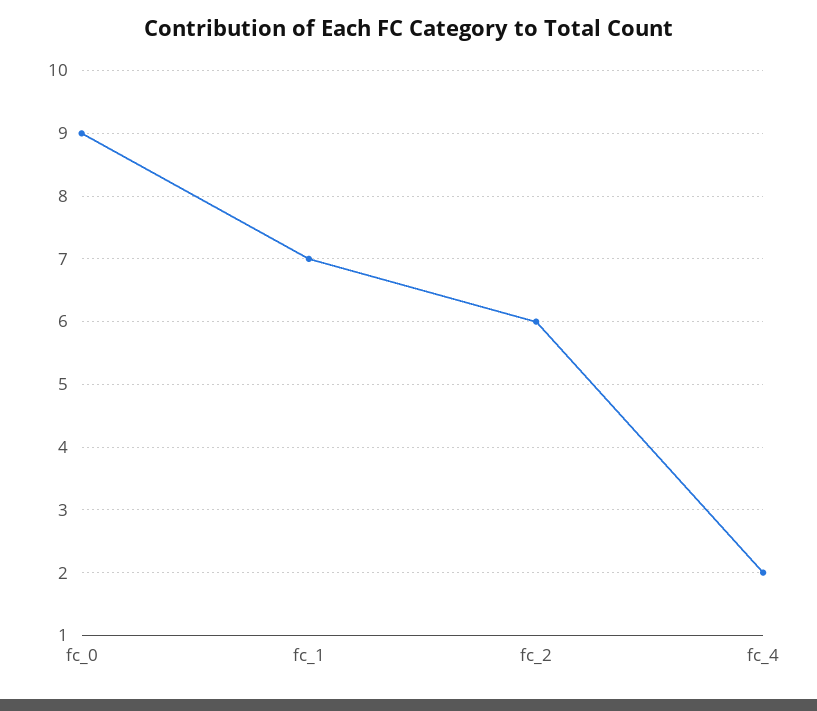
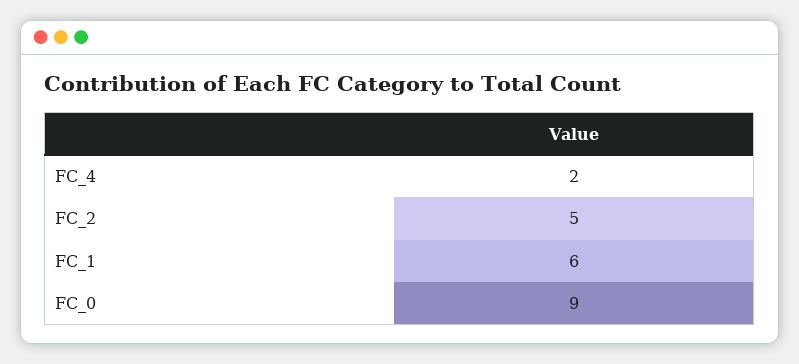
fc_1: 7 -> 6
fc_2: 6 -> 5

